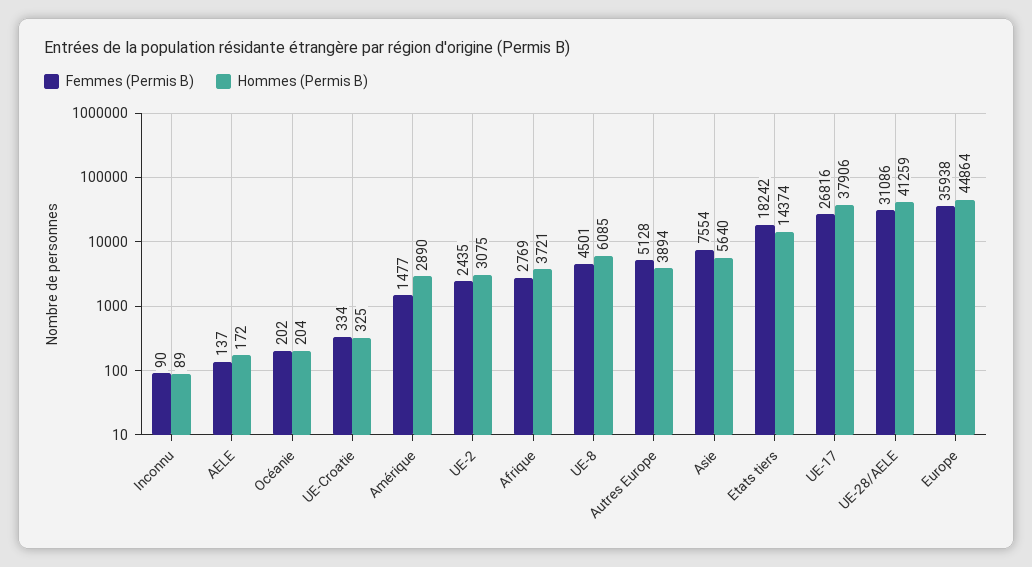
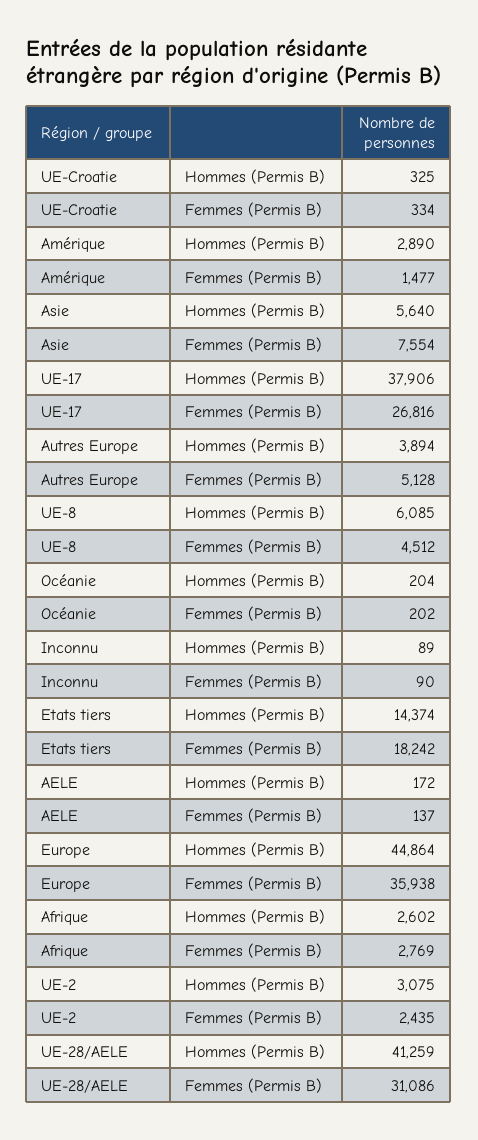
Hommes (Permis B), Afrique: 3721 -> 2602
Femmes (Permis B), UE-8: 4501 -> 4512

